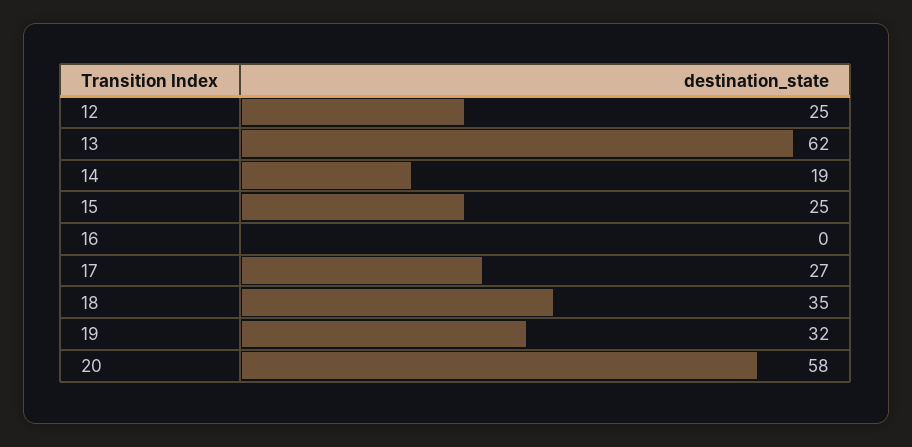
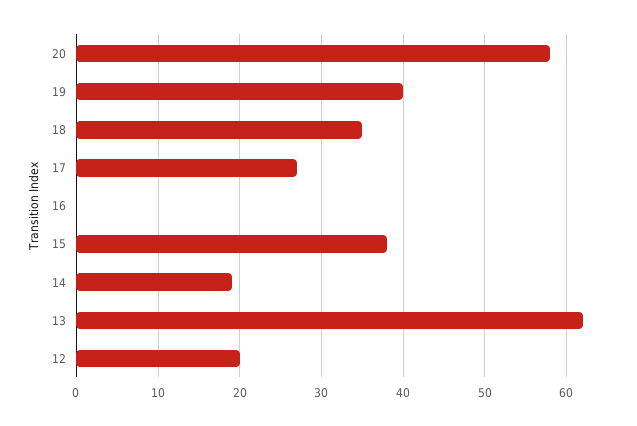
12: 25 -> 20
15: 25 -> 38
19: 32 -> 40

